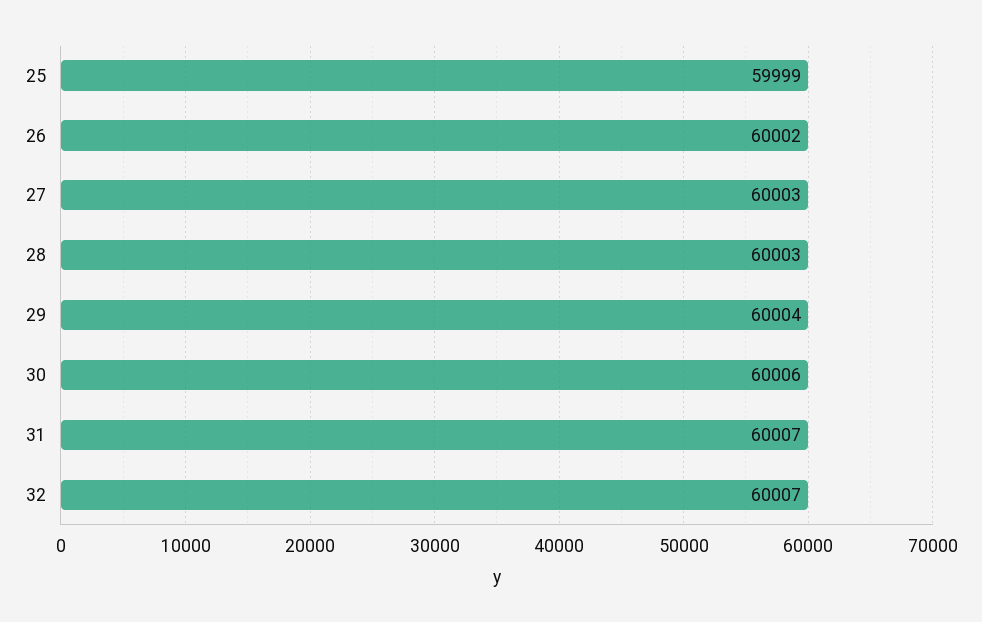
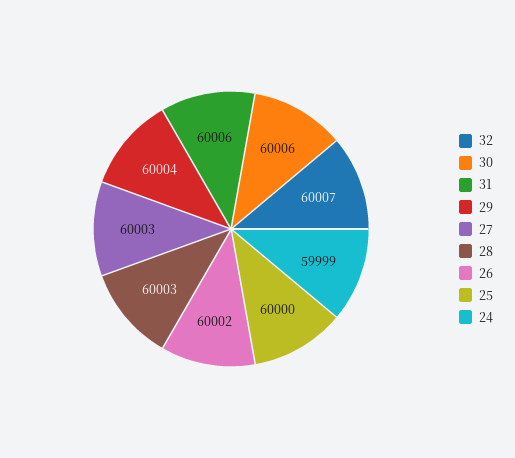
25: 59999 -> 60000
31: 60007 -> 60006
24: none -> 59999

